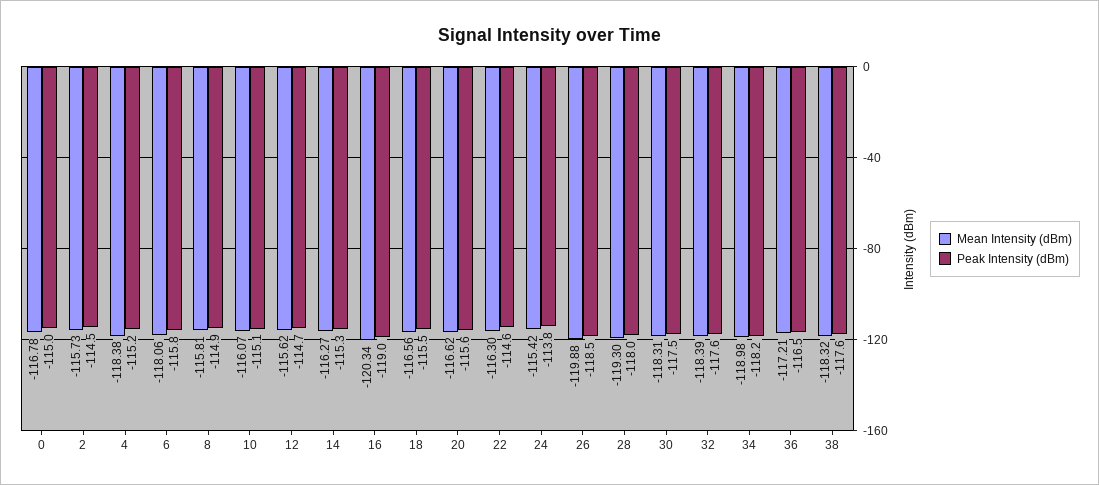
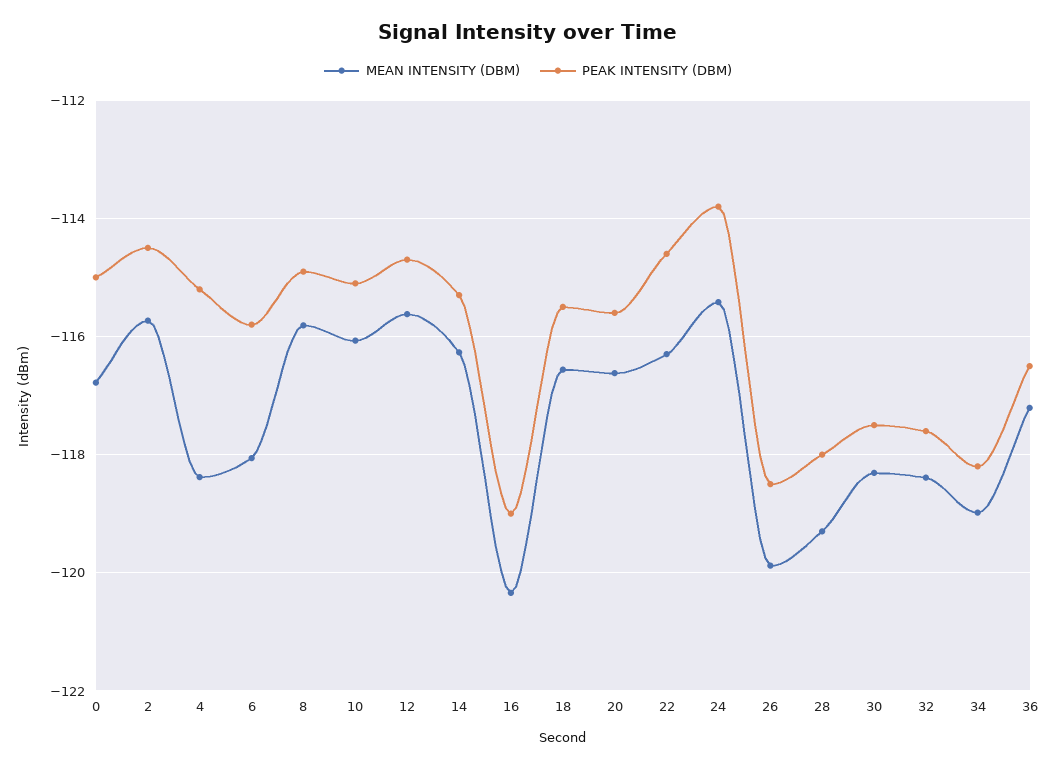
Mean Intensity (dBm), 38: -118.32 -> none
Peak Intensity (dBm), 38: -117.6 -> none

